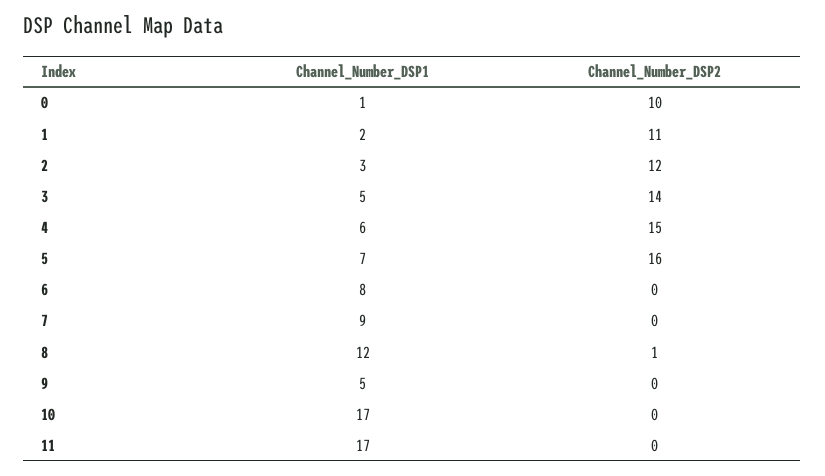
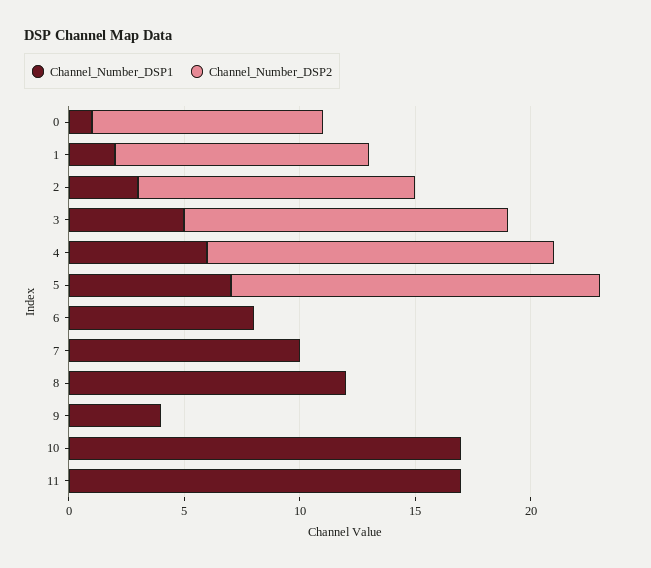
Channel_Number_DSP1, 7: 9 -> 10
Channel_Number_DSP2, 8: 1 -> 0
Channel_Number_DSP1, 9: 5 -> 4

